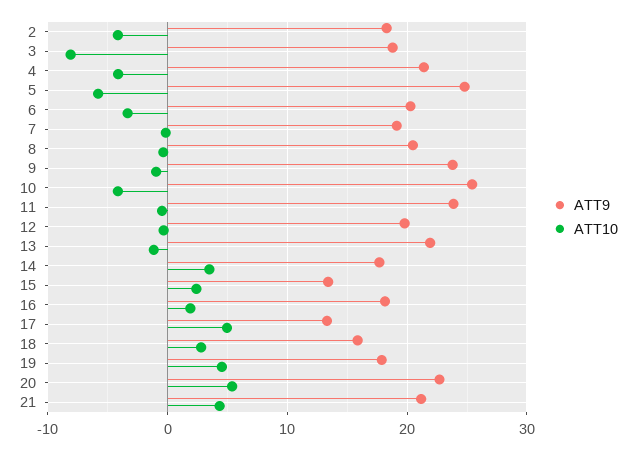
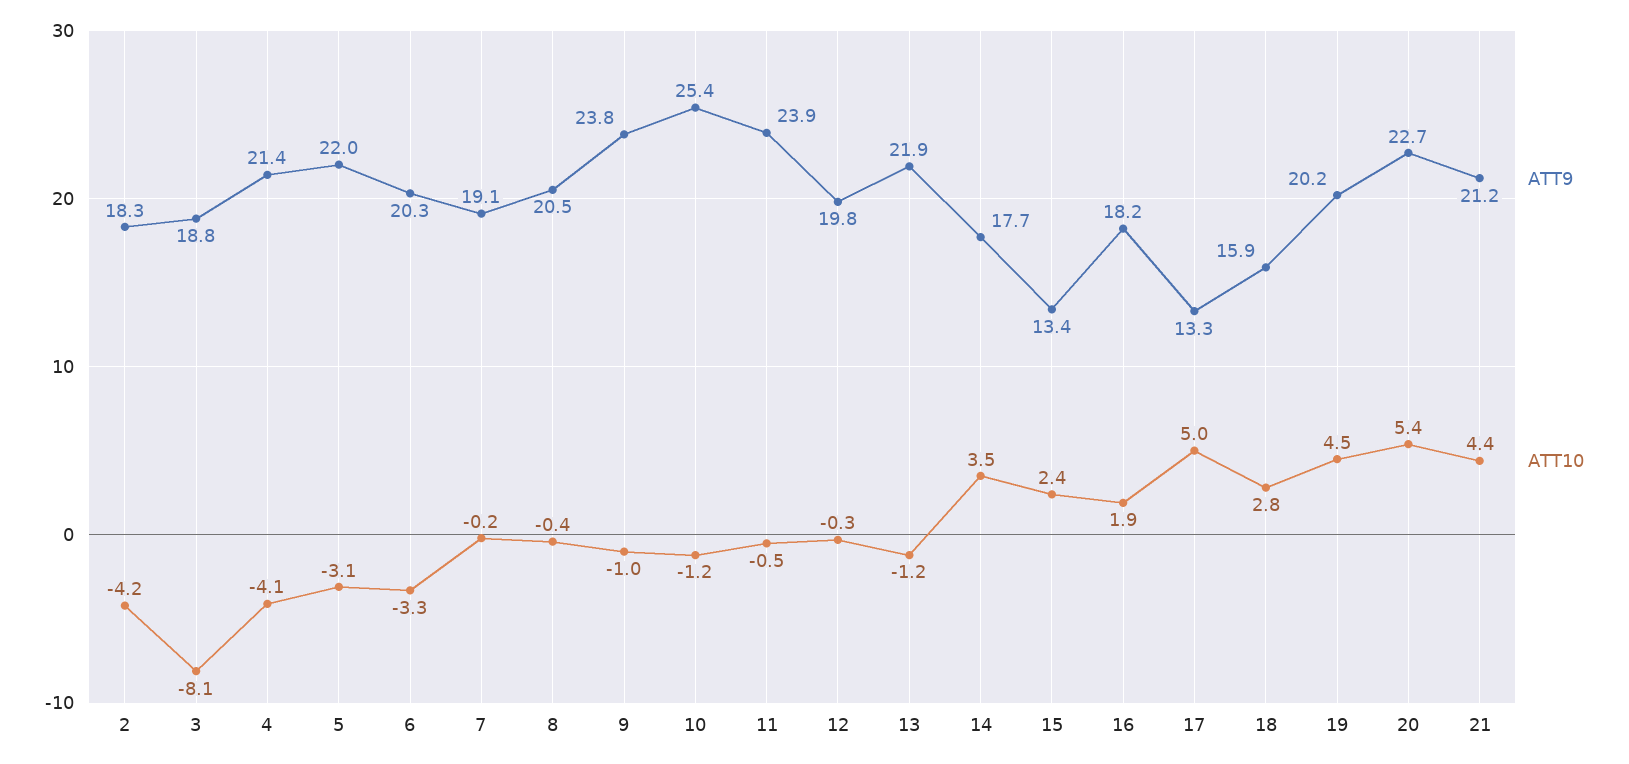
ATT9, 5: 25 -> 22
ATT10, 5: -6 -> -3.1
ATT10, 10: -4 -> -1.2
ATT9, 19: 18 -> 20.2

